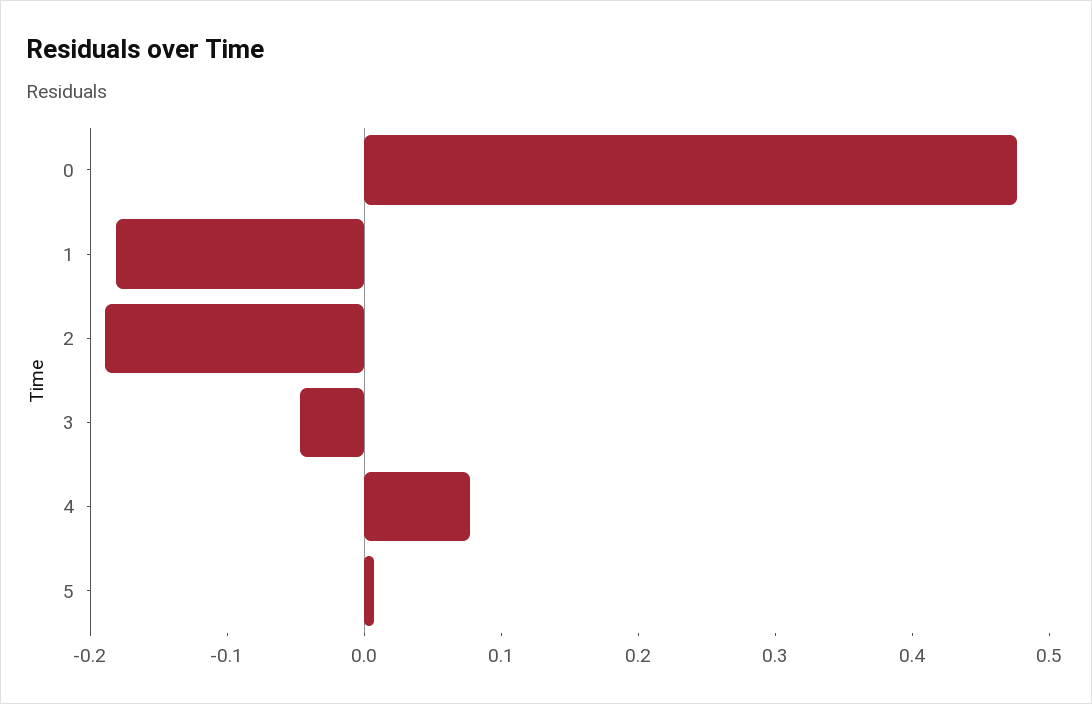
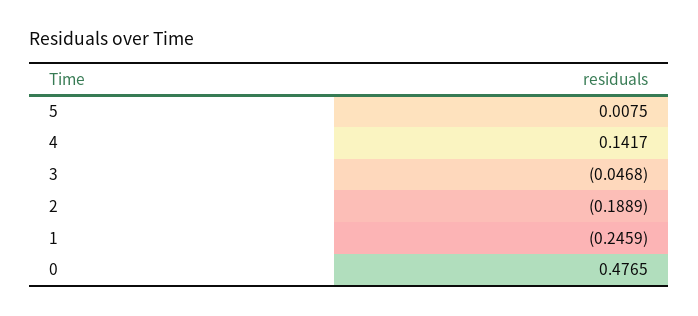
1: -0.18 -> -0.2459
4: 0.08 -> 0.1417

